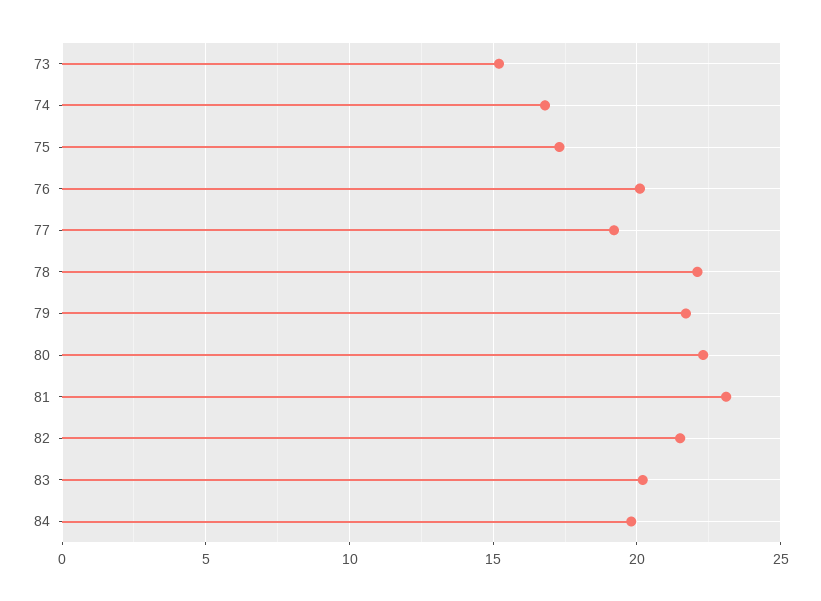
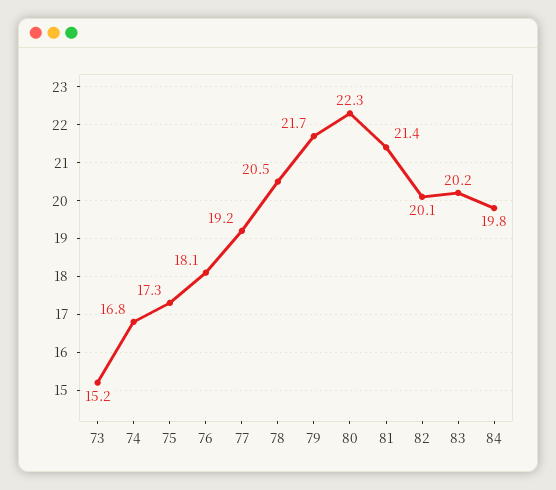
76: 20 -> 18.1
78: 22 -> 20.5
81: 23 -> 21.4
82: 21.5 -> 20.1

